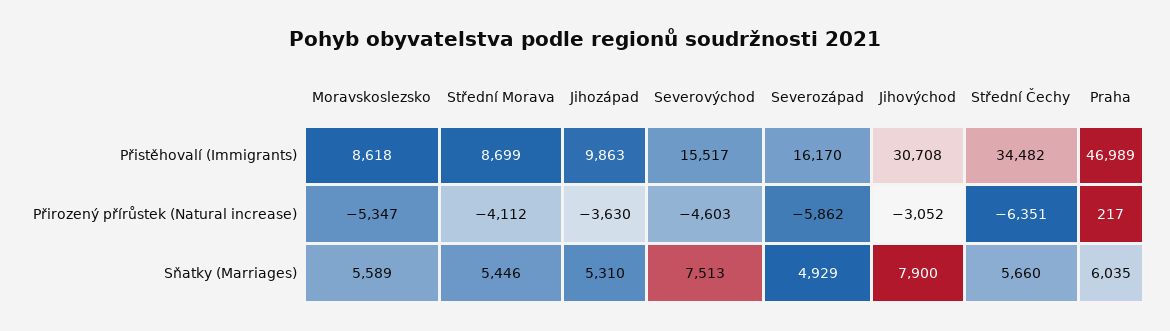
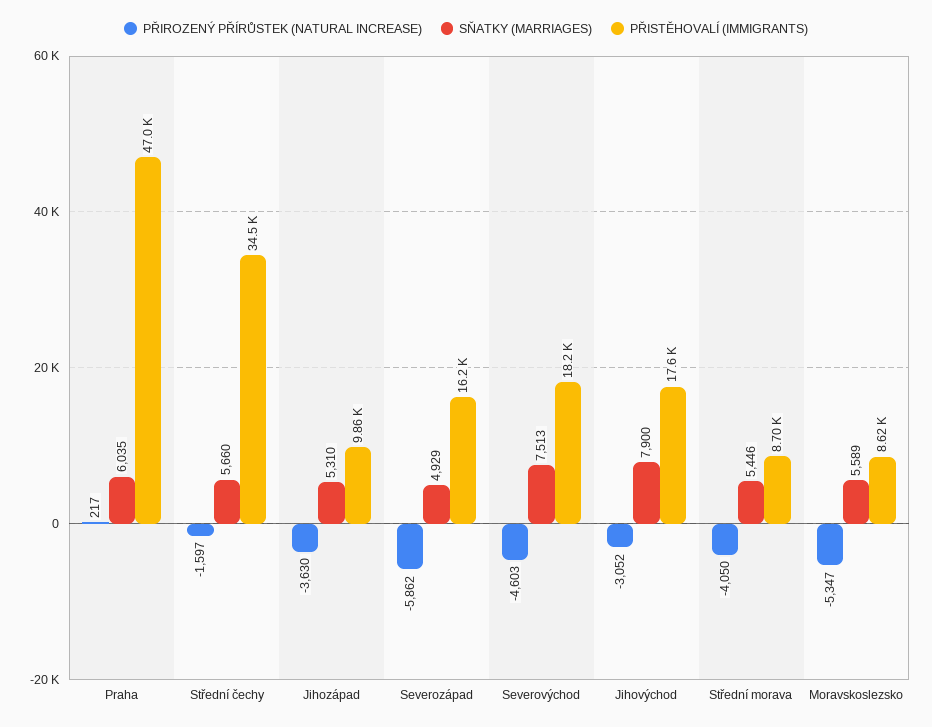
Přistěhovalí (Immigrants), Severovýchod: 15517 -> 18200
Přistěhovalí (Immigrants), Jihovýchod: 30708 -> 17600
Přirozený přírůstek (Natural increase), Střední Morava: -4112 -> -4050
Přirozený přírůstek (Natural increase), Střední Čechy: -6351 -> -1597

